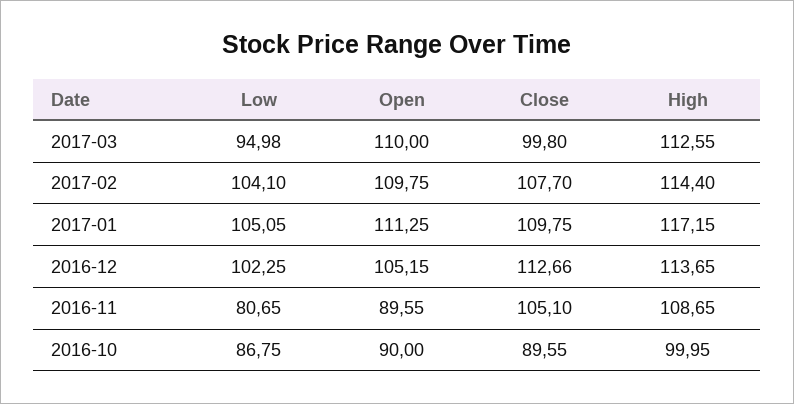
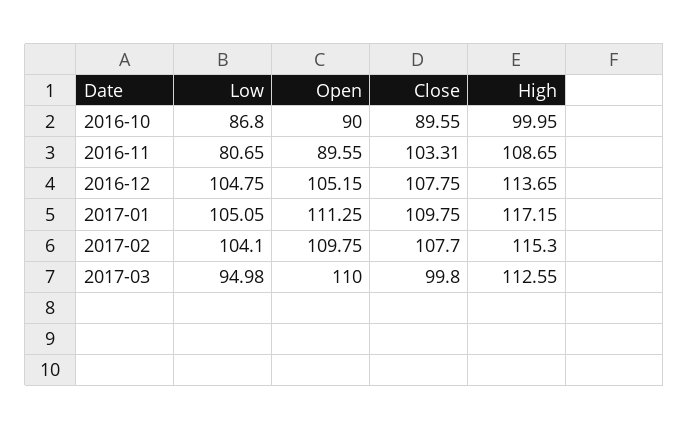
High, 2017-02: 114.4 -> 115.3
Low, 2016-12: 102.25 -> 104.75
Close, 2016-12: 112.66 -> 107.75
Close, 2016-11: 105.1 -> 103.31
Low, 2016-10: 86.75 -> 86.8

